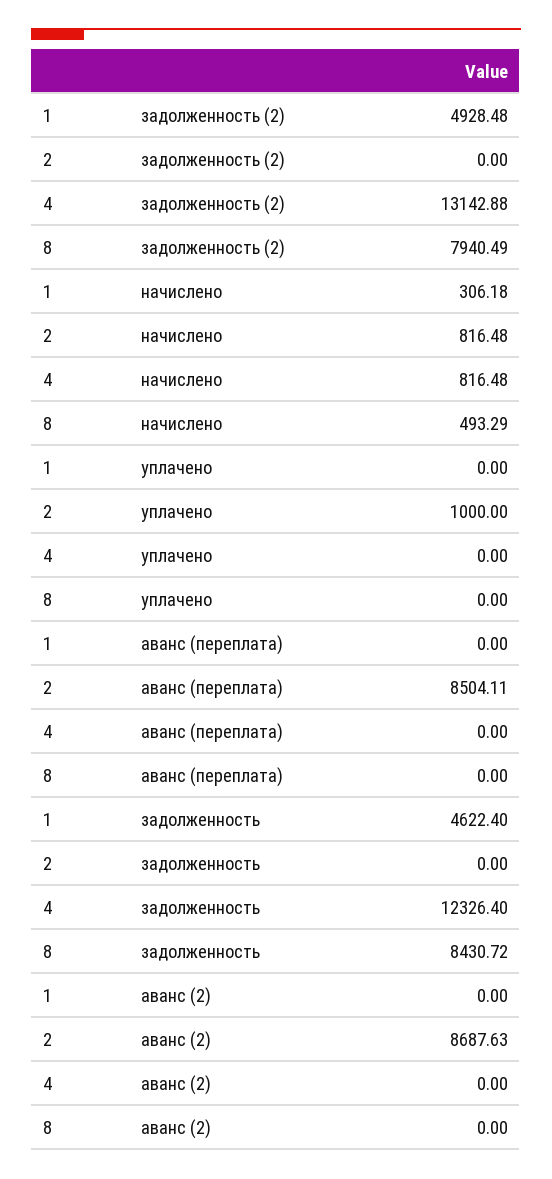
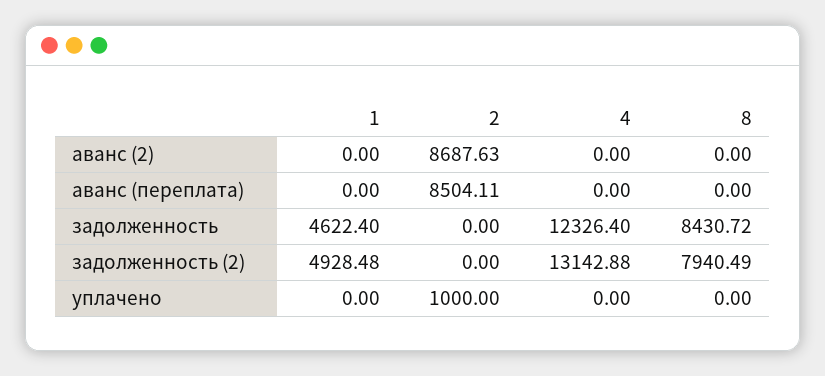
1, начислено: 306.18 -> none
2, начислено: 816.48 -> none
4, начислено: 816.48 -> none
8, начислено: 493.29 -> none

